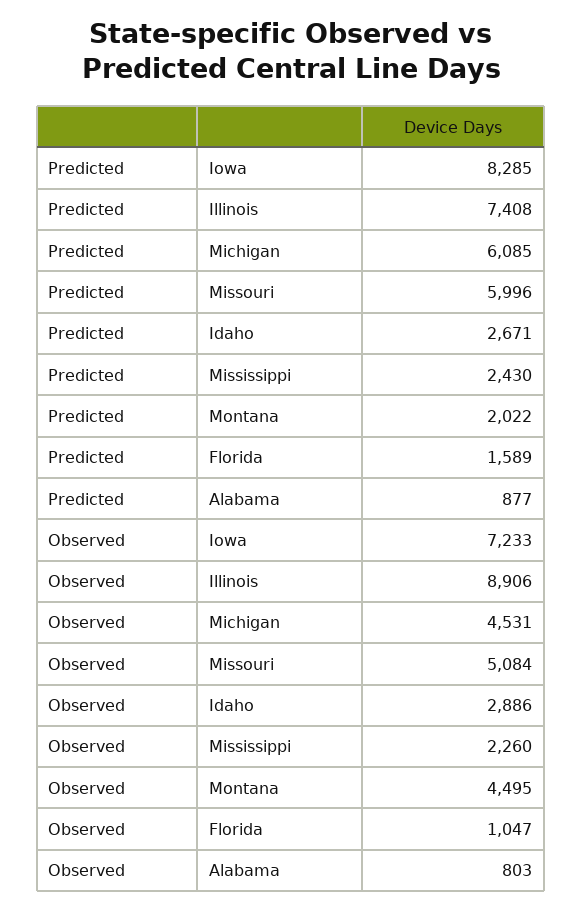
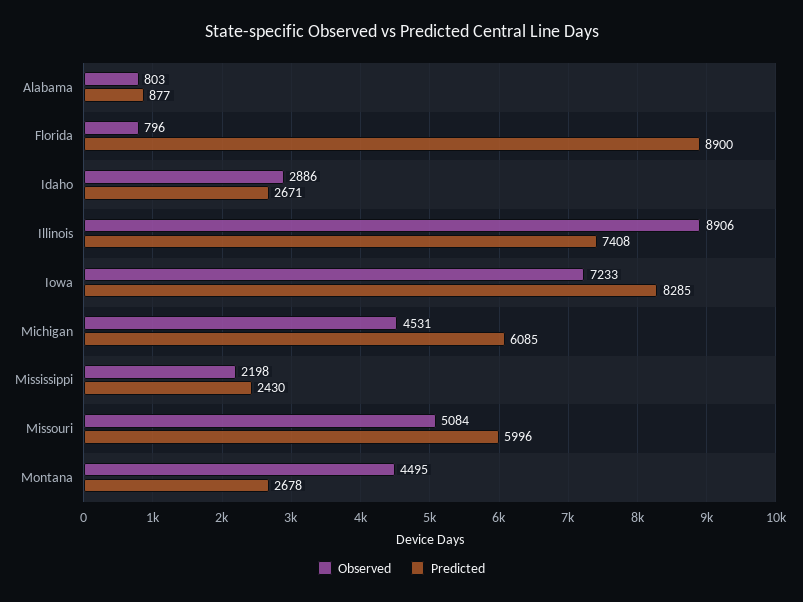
Predicted, Montana: 2022 -> 2678
Predicted, Florida: 1589 -> 8900
Observed, Mississippi: 2260 -> 2198
Observed, Florida: 1047 -> 796

